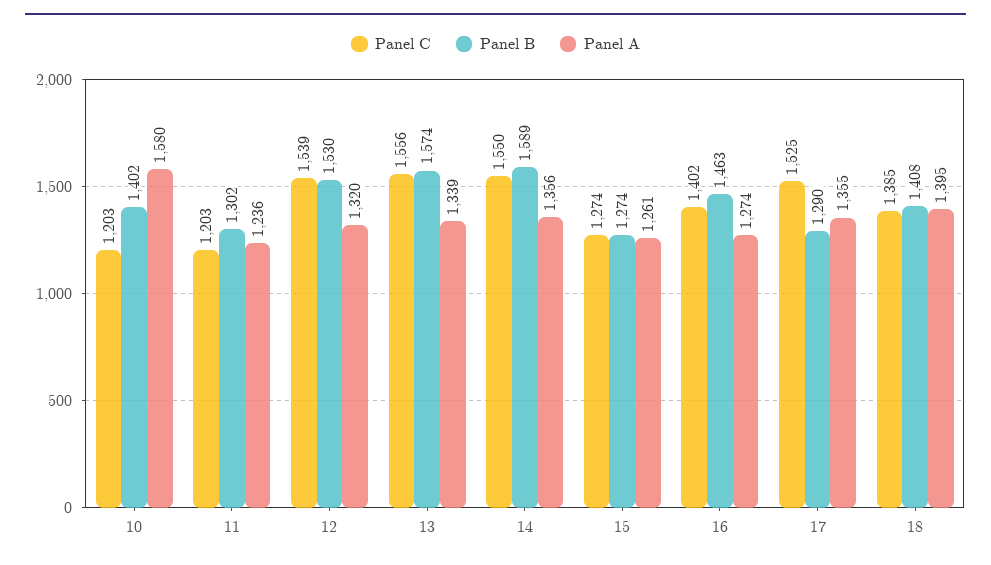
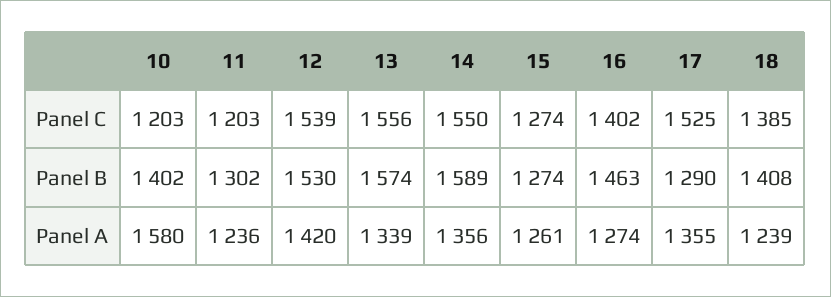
Panel A, 12: 1320 -> 1420
Panel A, 18: 1395 -> 1239

